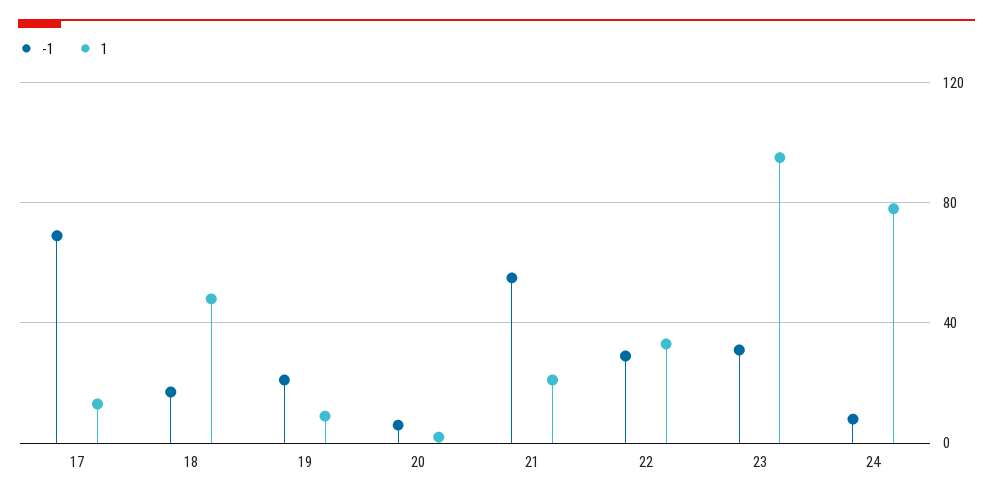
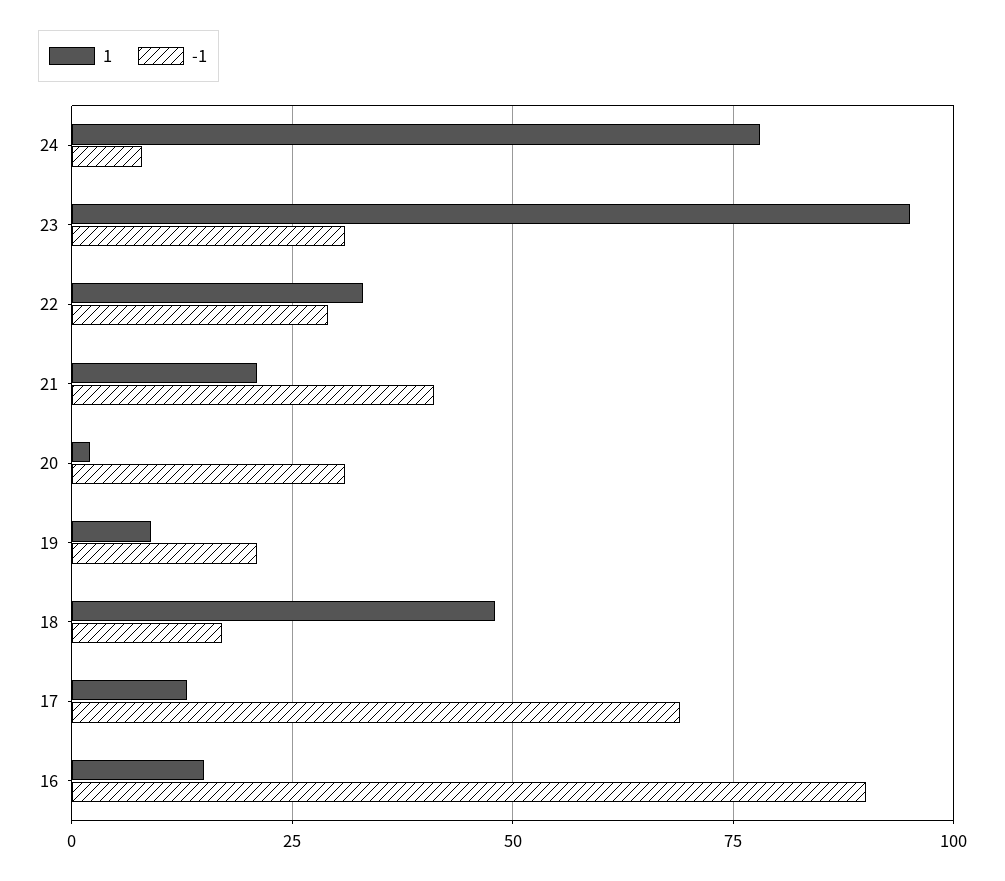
-1, 20: 5 -> 30
-1, 21: 55 -> 40
1, 16: none -> 15
-1, 16: none -> 90

